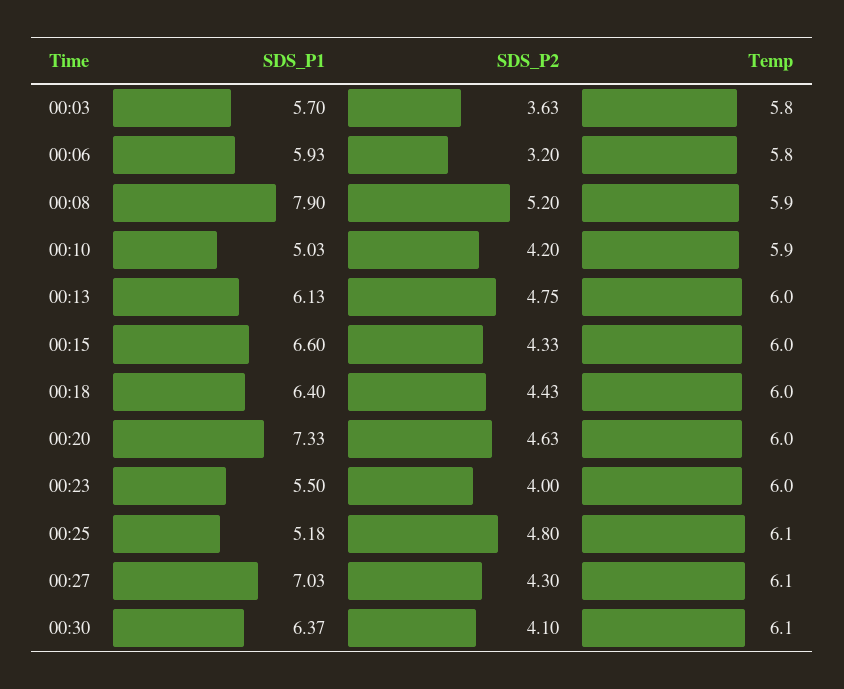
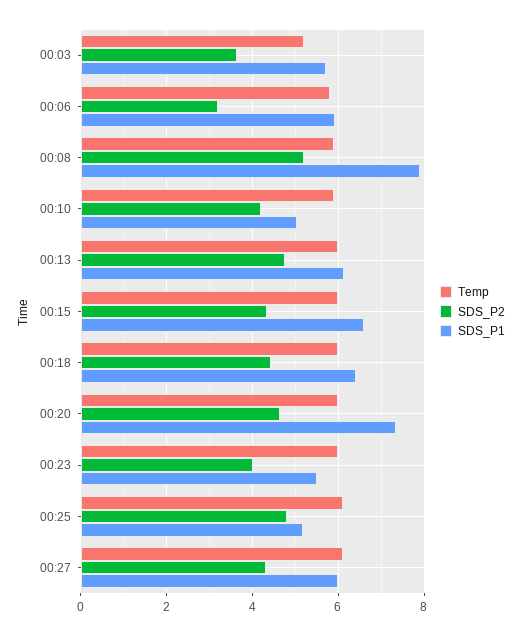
Temp, 00:03: 5.8 -> 5.2
SDS_P1, 00:27: 7.03 -> 6
SDS_P1, 00:30: 6.37 -> none
SDS_P2, 00:30: 4.1 -> none
Temp, 00:30: 6.1 -> none

